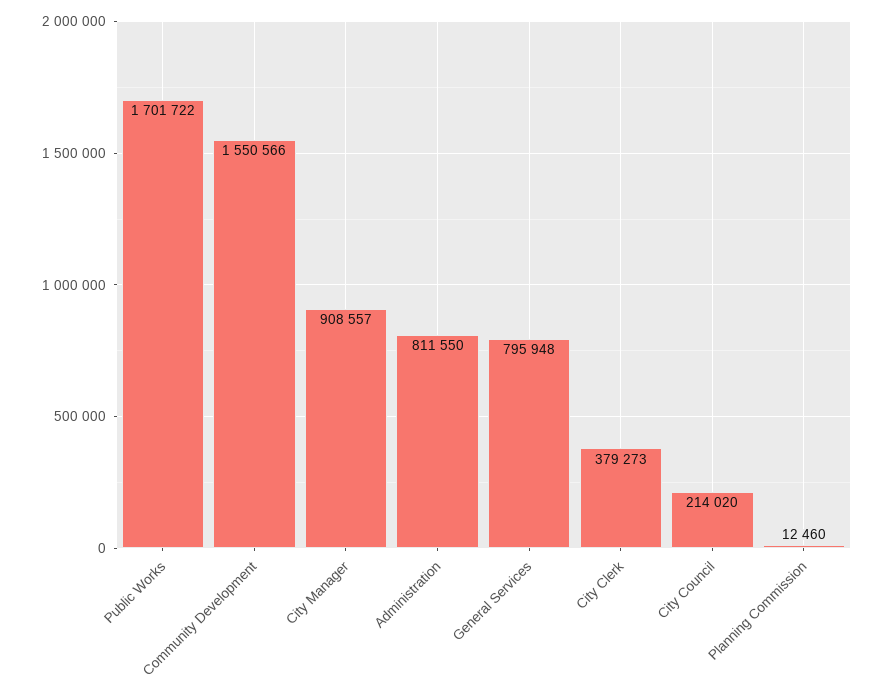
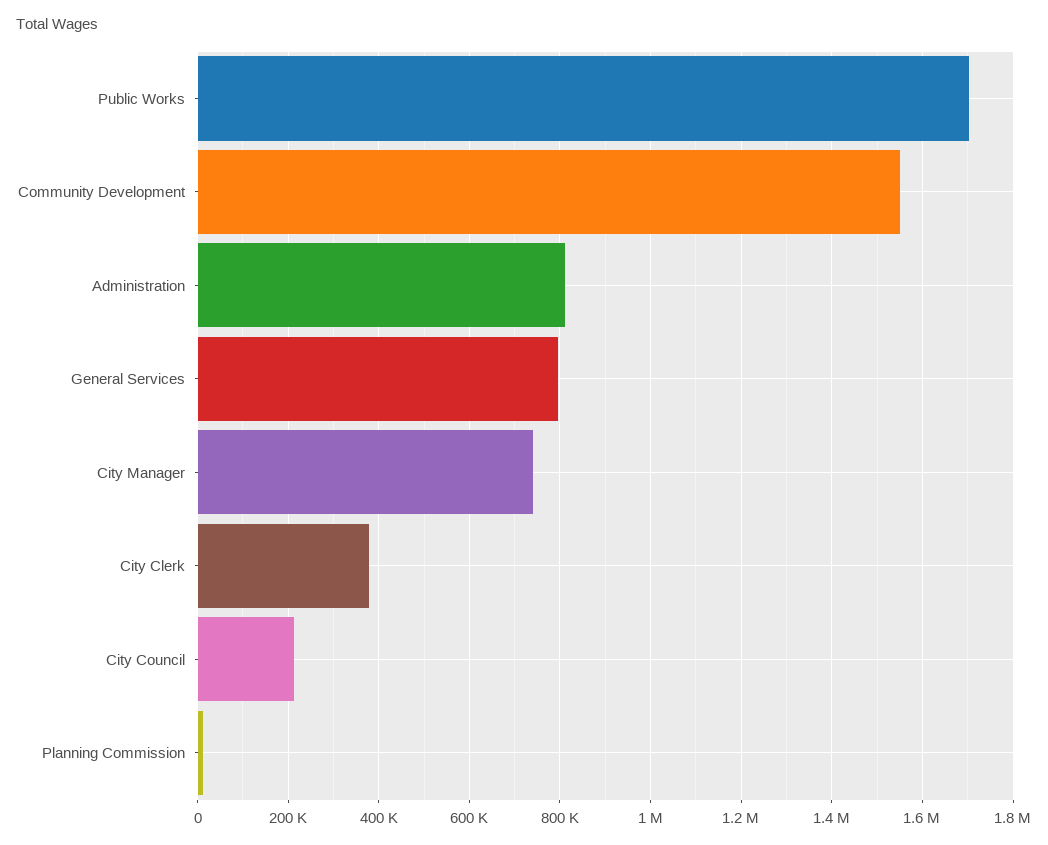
City Manager: 908557 -> 740000

